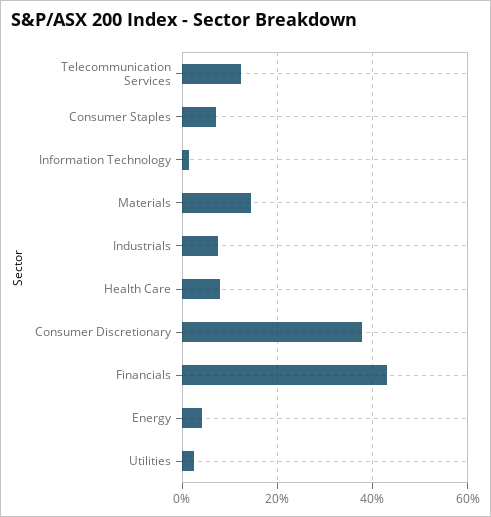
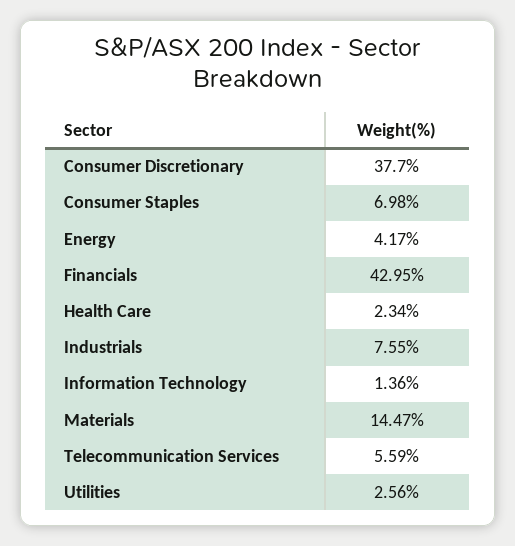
Telecommunication Services: 12 -> 5.59
Health Care: 8 -> 2.34

